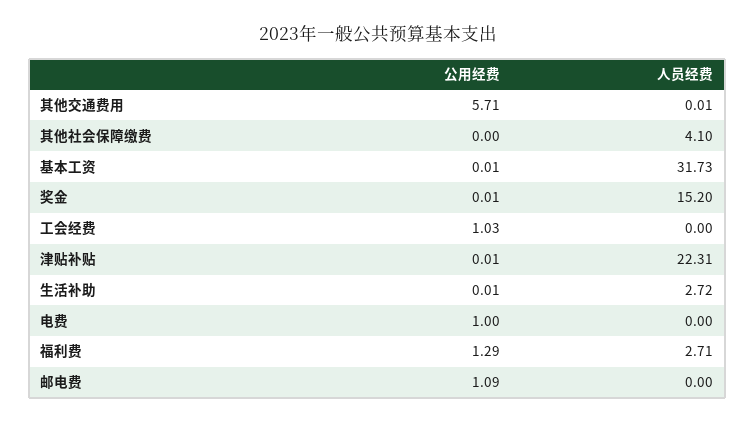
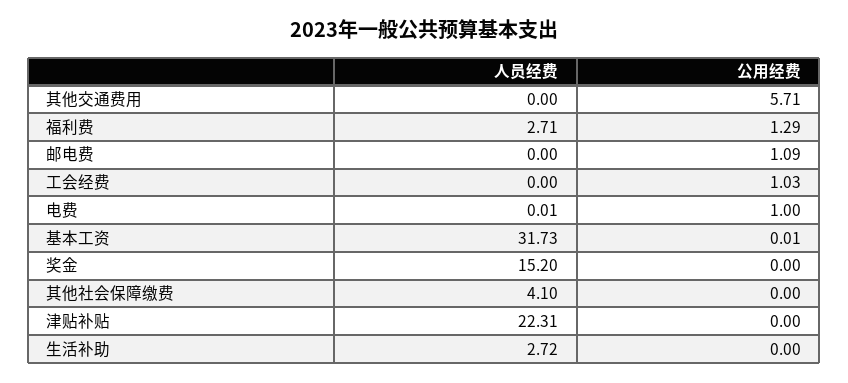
人员经费, 其他交通费用: 0.01 -> 0
公用经费, 奖金: 0.01 -> 0
公用经费, 津贴补贴: 0.01 -> 0
公用经费, 生活补助: 0.01 -> 0
人员经费, 电费: 0 -> 0.01

